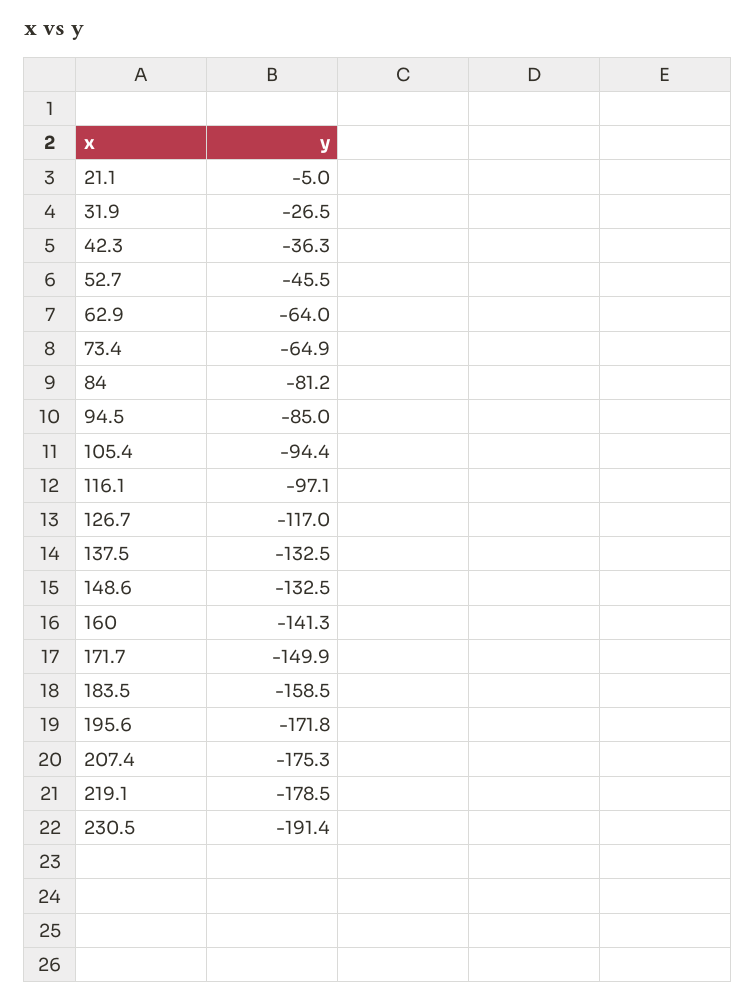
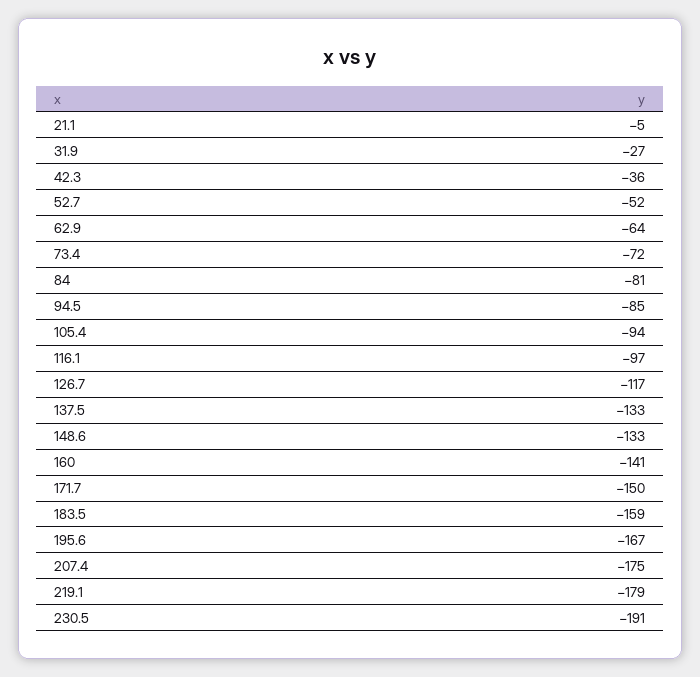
52.7: -45.5 -> -52
73.4: -64.9 -> -72
195.6: -171.8 -> -167

